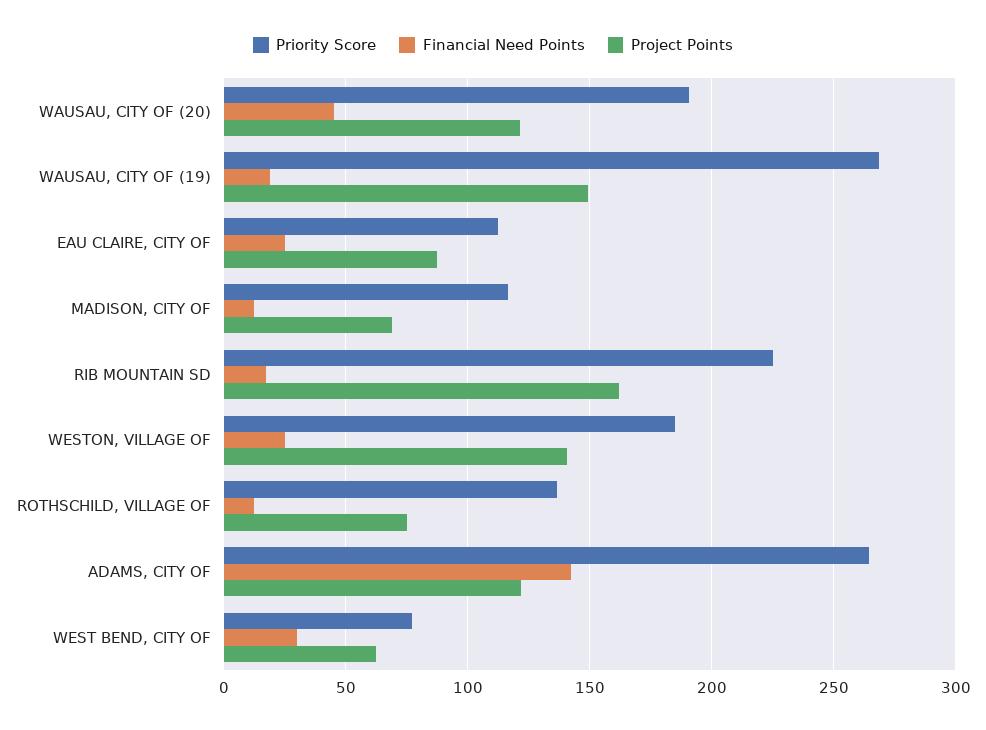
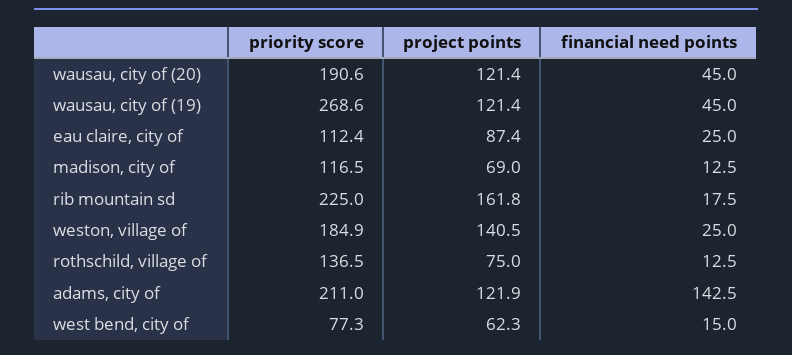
Financial Need Points, WAUSAU, CITY OF (19): 20 -> 45
Project Points, WAUSAU, CITY OF (19): 150 -> 121.4
Priority Score, ADAMS, CITY OF: 265 -> 211
Financial Need Points, WEST BEND, CITY OF: 30 -> 15

